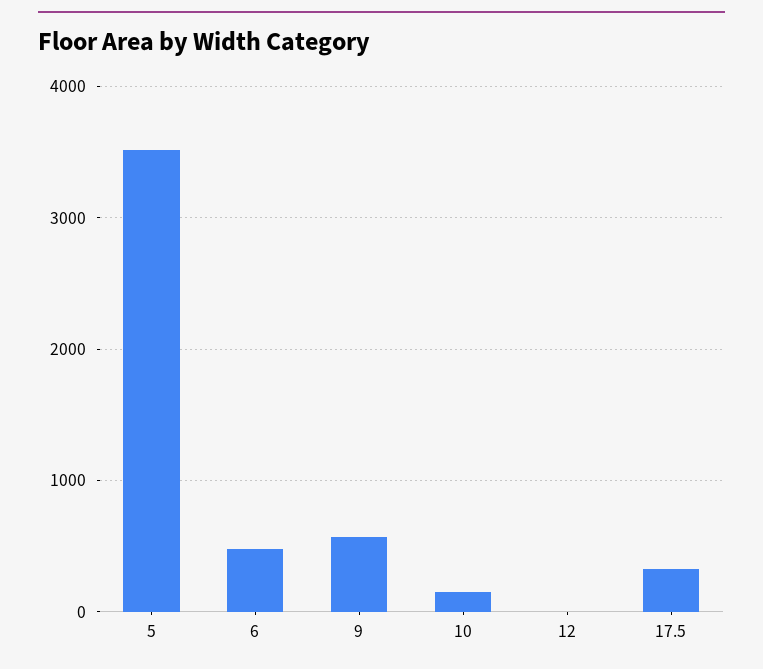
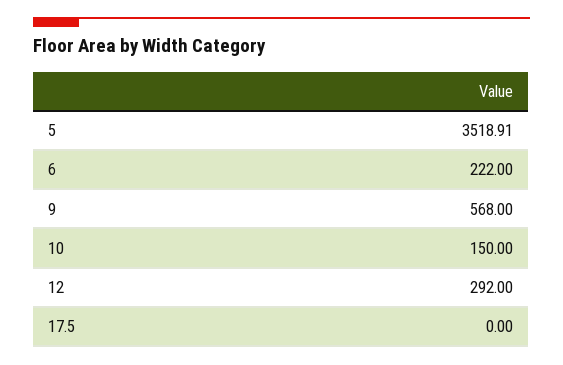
6: 500 -> 222
12: 0 -> 292
17.5: 300 -> 0

